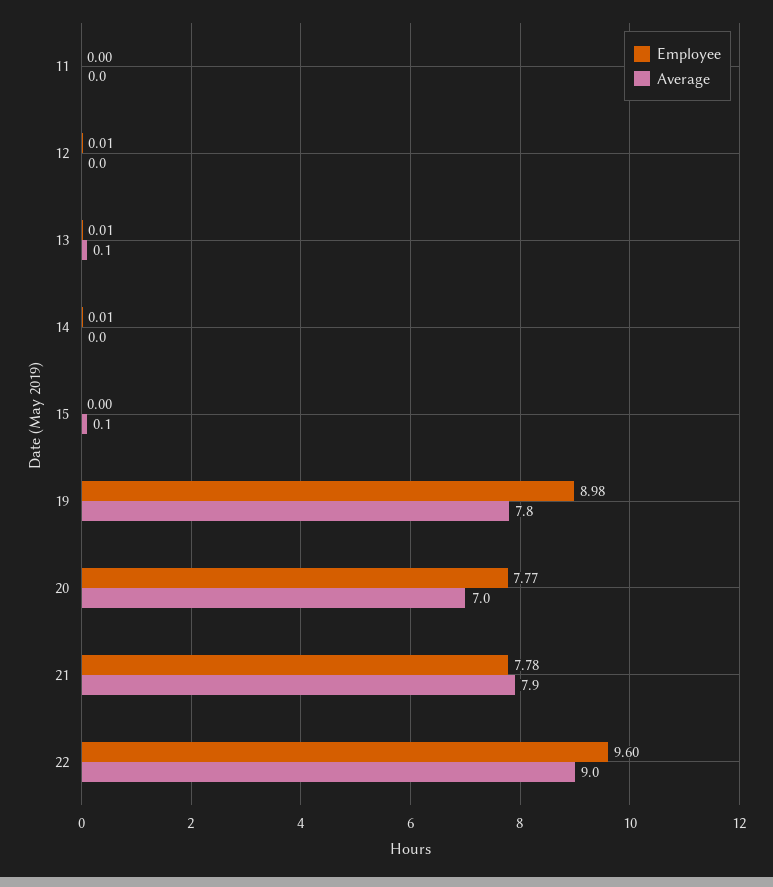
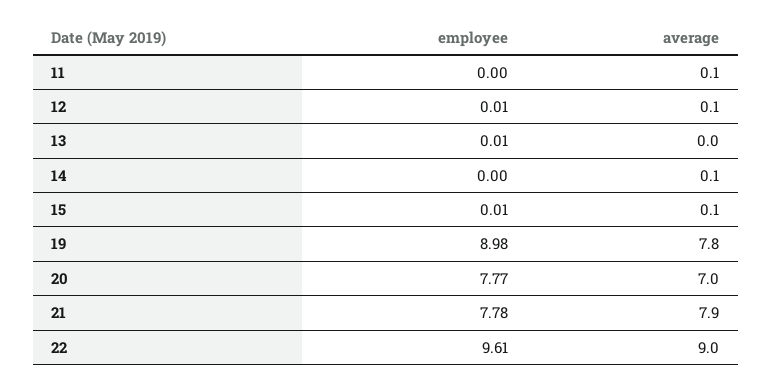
Average, 11: 0 -> 0.1
Average, 12: 0 -> 0.1
Average, 13: 0.1 -> 0
Employee, 14: 0.01 -> 0
Average, 14: 0 -> 0.1
Employee, 15: 0 -> 0.01
Employee, 22: 9.6 -> 9.61

